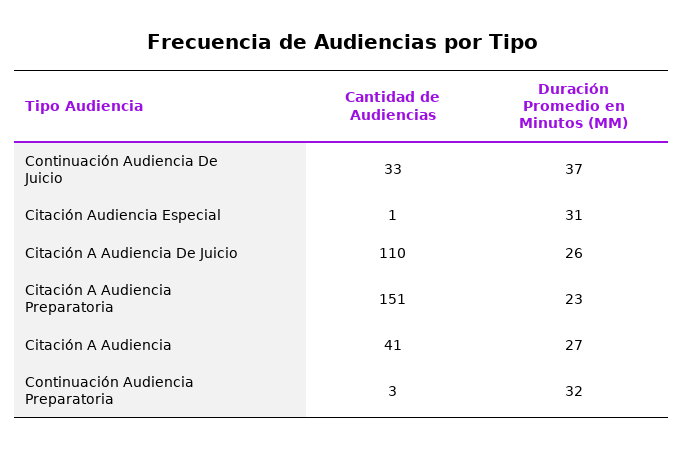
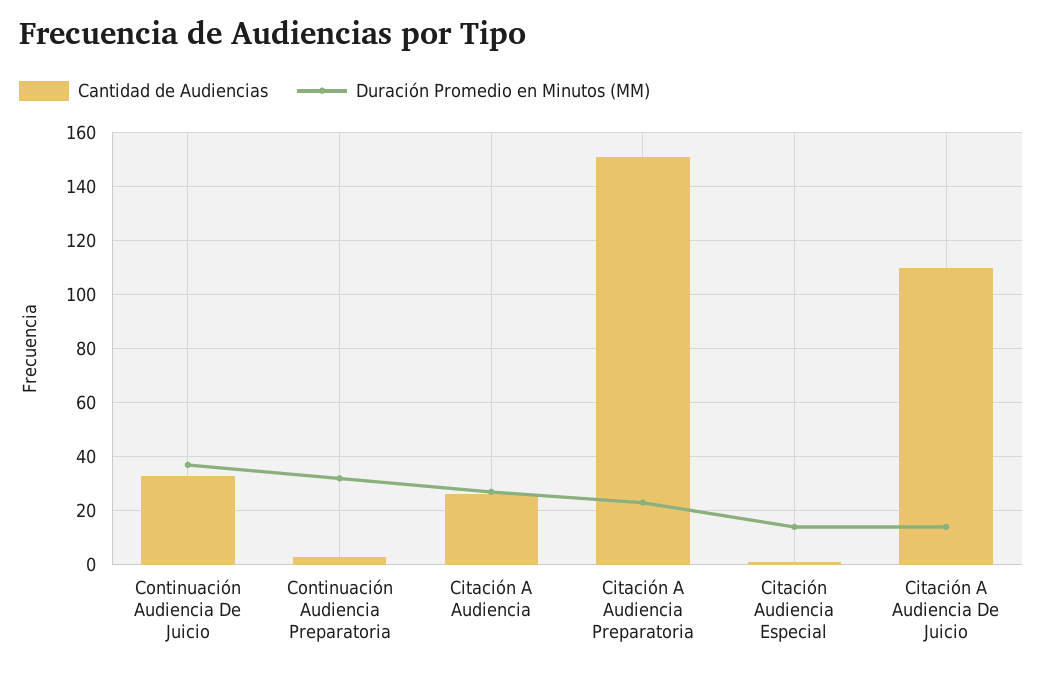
Duración Promedio en Minutos (MM), Citación Audiencia Especial: 31 -> 15
Duración Promedio en Minutos (MM), Citación A Audiencia De Juicio: 26 -> 15
Cantidad de Audiencias, Citación A Audiencia: 41 -> 25

